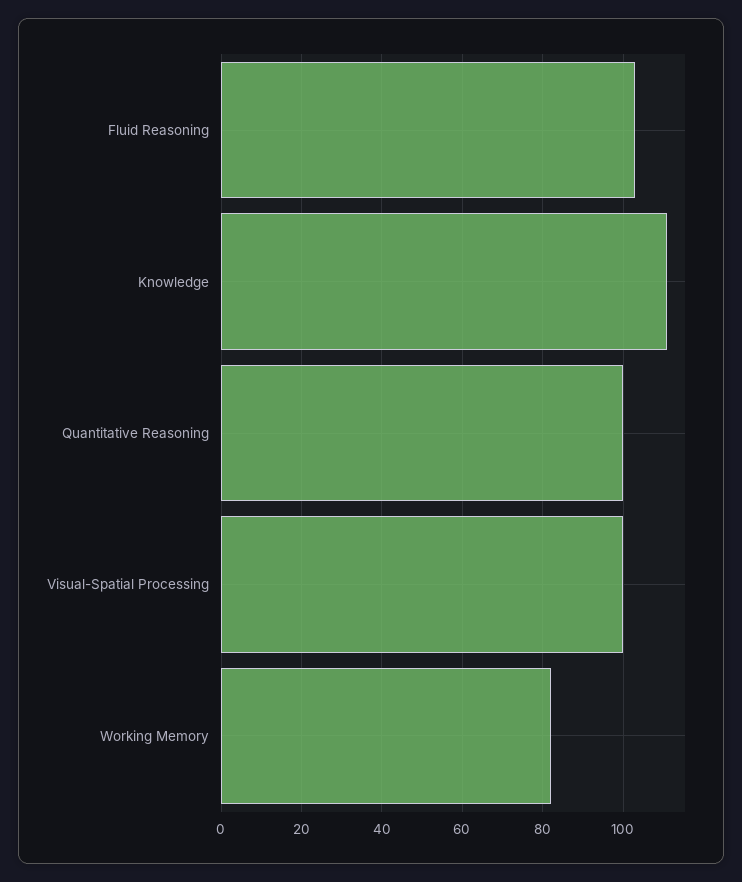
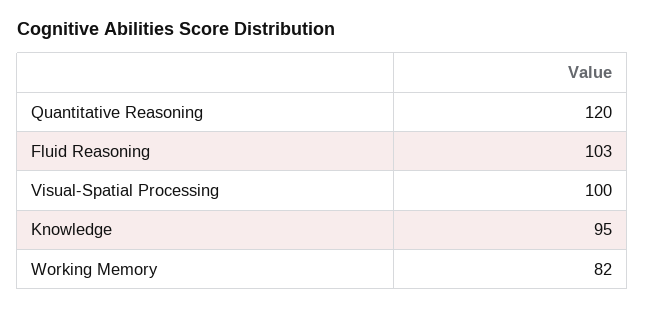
Knowledge: 110 -> 95
Quantitative Reasoning: 100 -> 120

